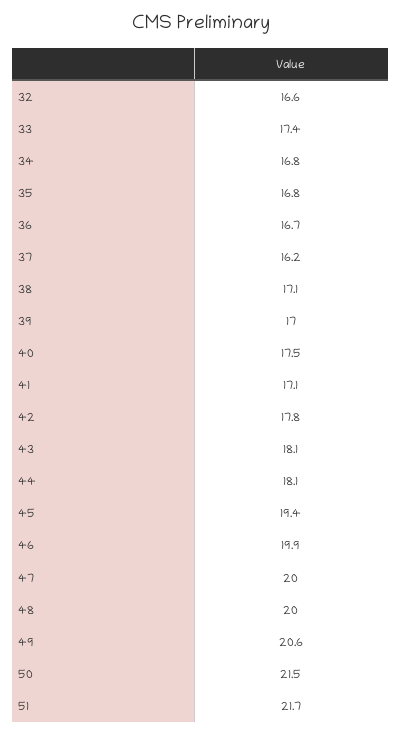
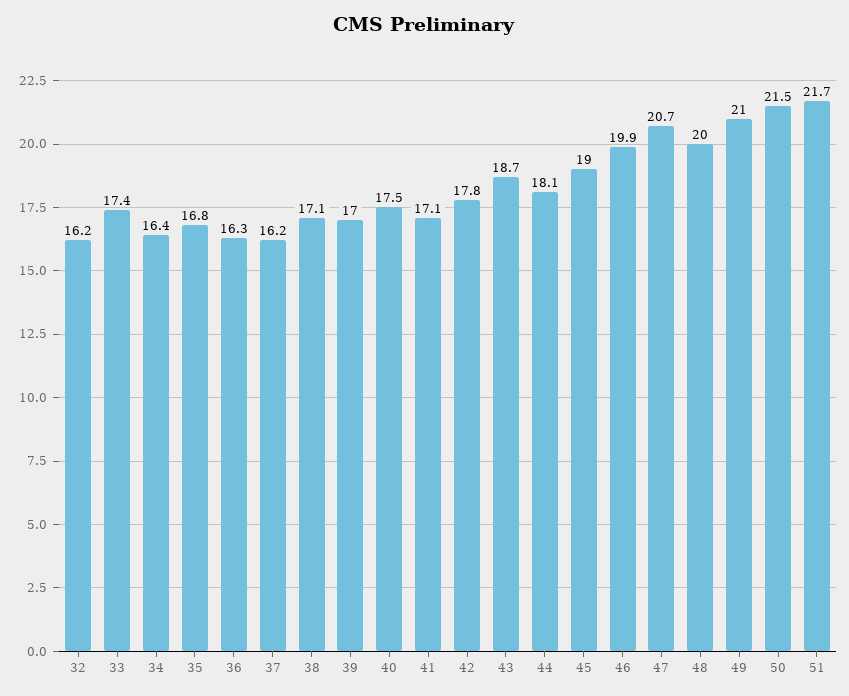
32: 16.6 -> 16.2
34: 16.8 -> 16.4
36: 16.7 -> 16.3
43: 18.1 -> 18.7
45: 19.4 -> 19
47: 20 -> 20.7
49: 20.6 -> 21

